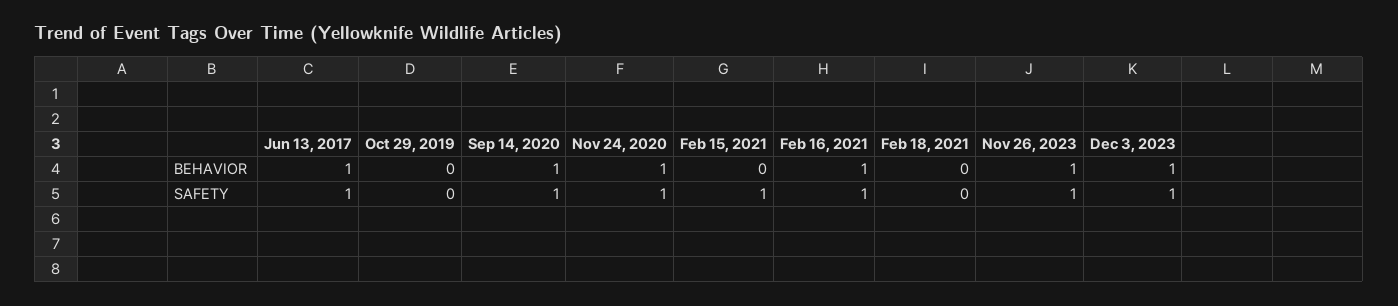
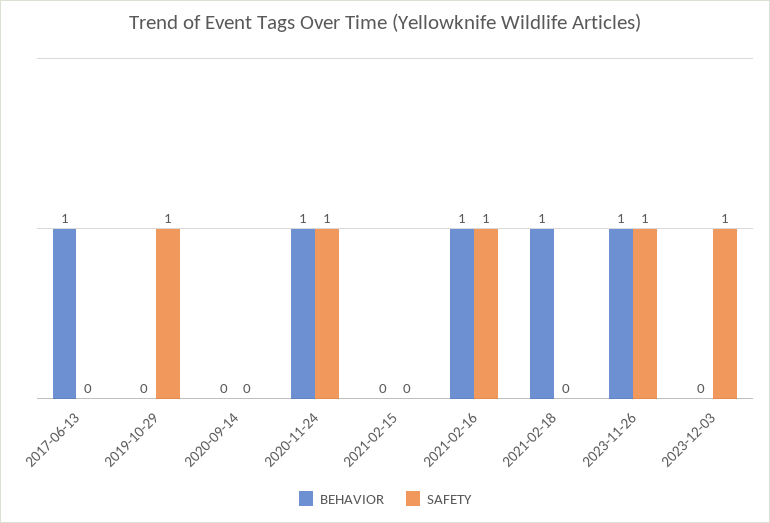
BEHAVIOR, Sep 14, 2020: 1 -> 0
BEHAVIOR, Feb 18, 2021: 0 -> 1
BEHAVIOR, Dec 3, 2023: 1 -> 0
SAFETY, Jun 13, 2017: 1 -> 0
SAFETY, Oct 29, 2019: 0 -> 1
SAFETY, Sep 14, 2020: 1 -> 0
SAFETY, Feb 15, 2021: 1 -> 0

